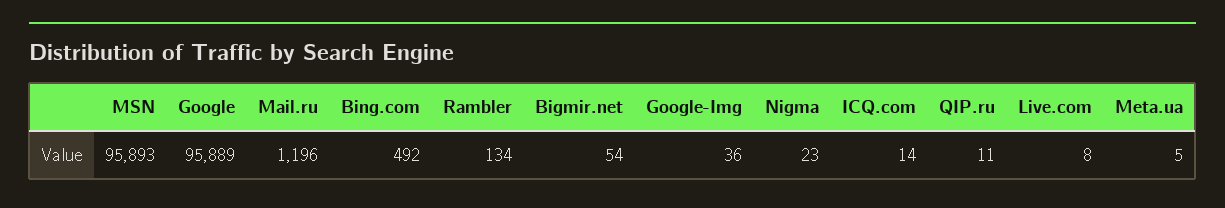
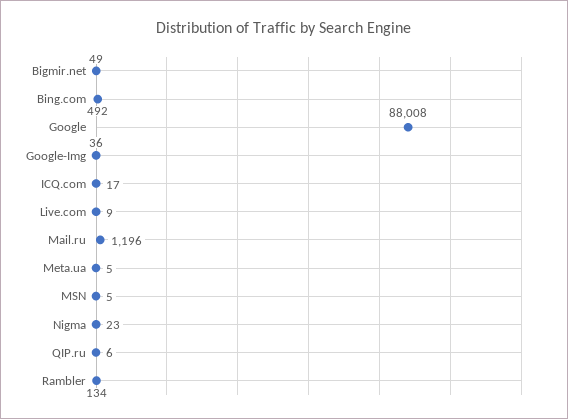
MSN: 95893 -> 5
Google: 95889 -> 88008
Bigmir.net: 54 -> 49
ICQ.com: 14 -> 17
QIP.ru: 11 -> 6
Live.com: 8 -> 9

